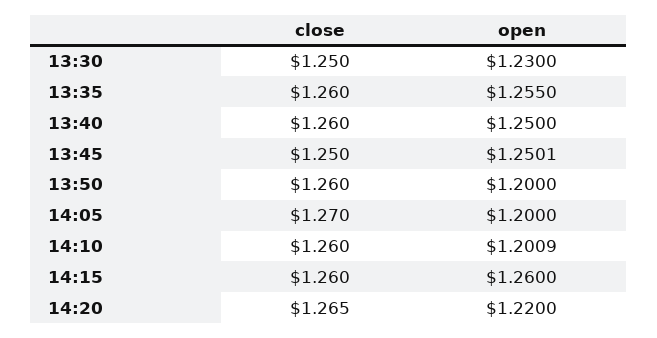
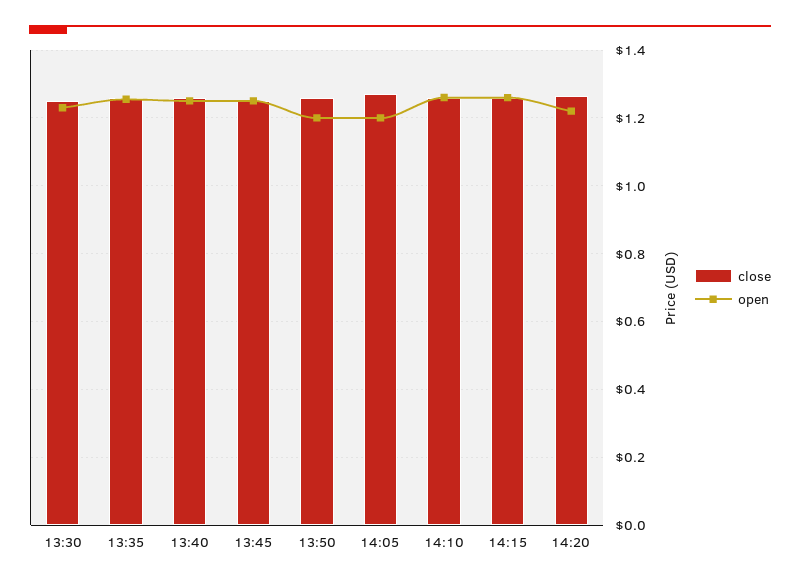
open, 14:10: 1.2009 -> 1.26

